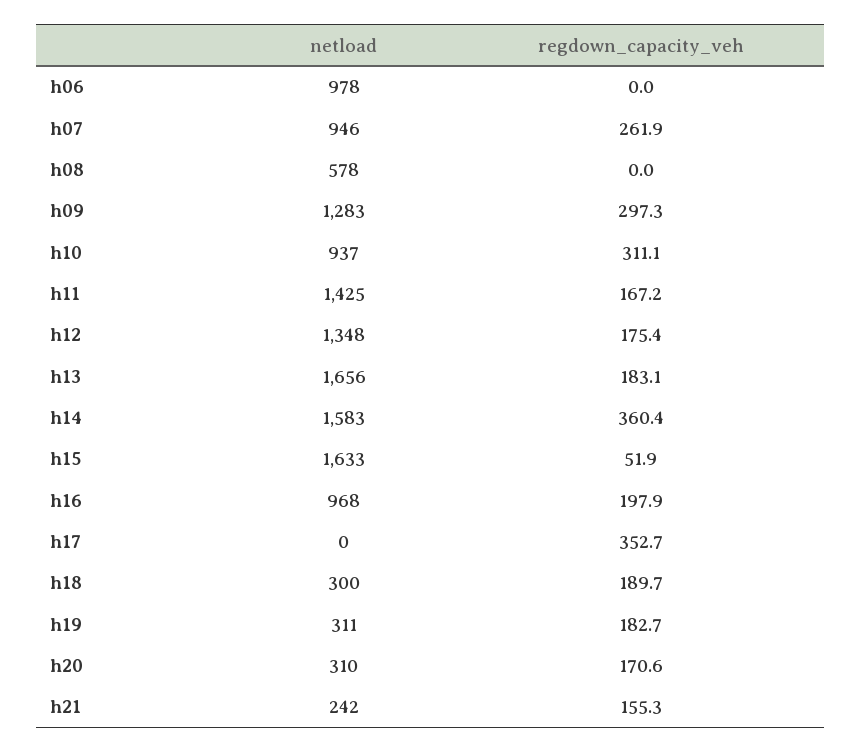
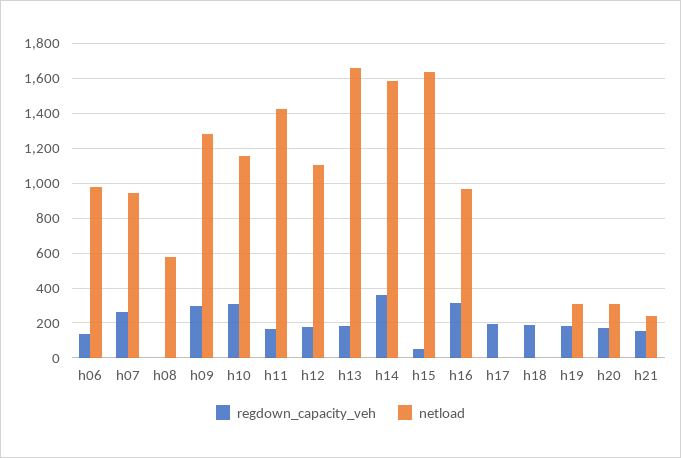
regdown_capacity_veh, h06: 0 -> 150
netload, h10: 937 -> 1150
netload, h12: 1348 -> 1100
regdown_capacity_veh, h16: 197.9 -> 300
regdown_capacity_veh, h17: 352.7 -> 200
netload, h18: 300 -> 0

